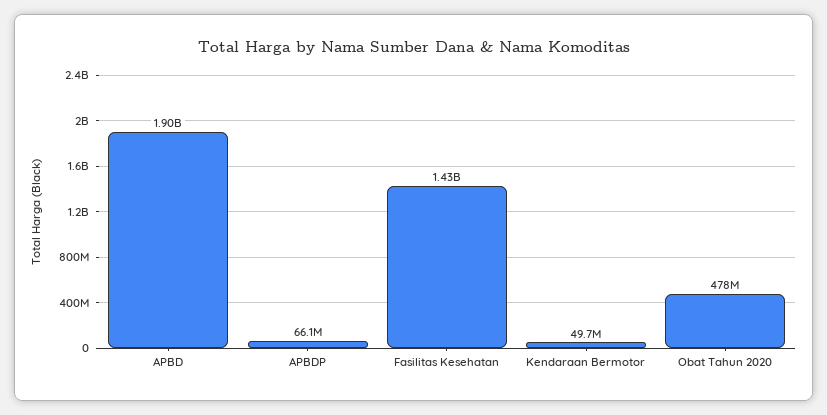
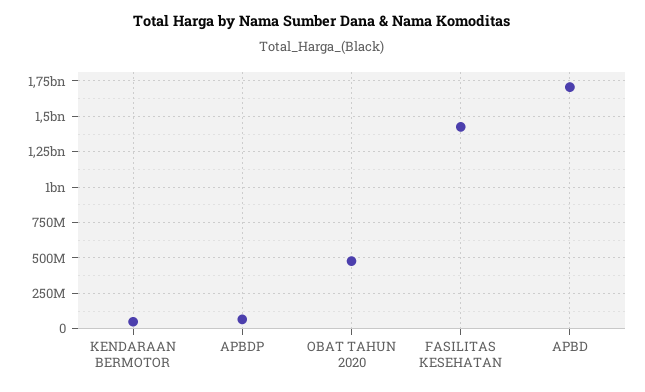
APBD: 1900000000 -> 1700000000

